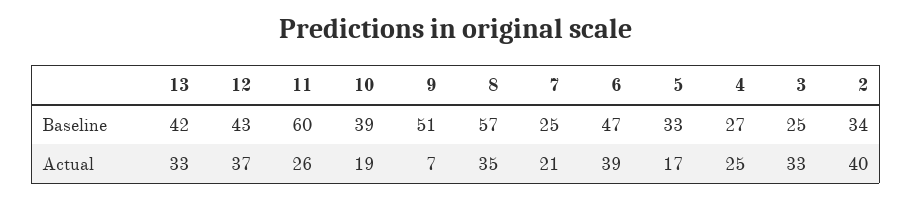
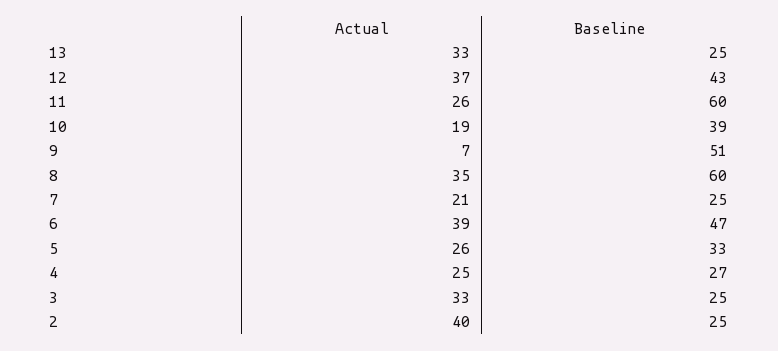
13, Baseline: 42 -> 25
8, Baseline: 57 -> 60
2, Baseline: 34 -> 25
5, Actual: 17 -> 26

